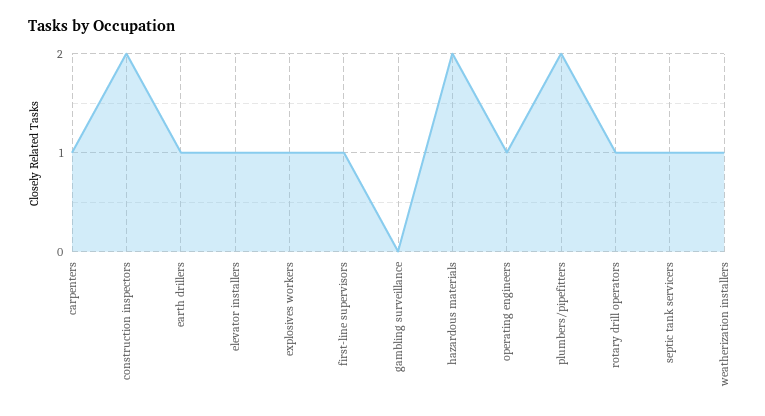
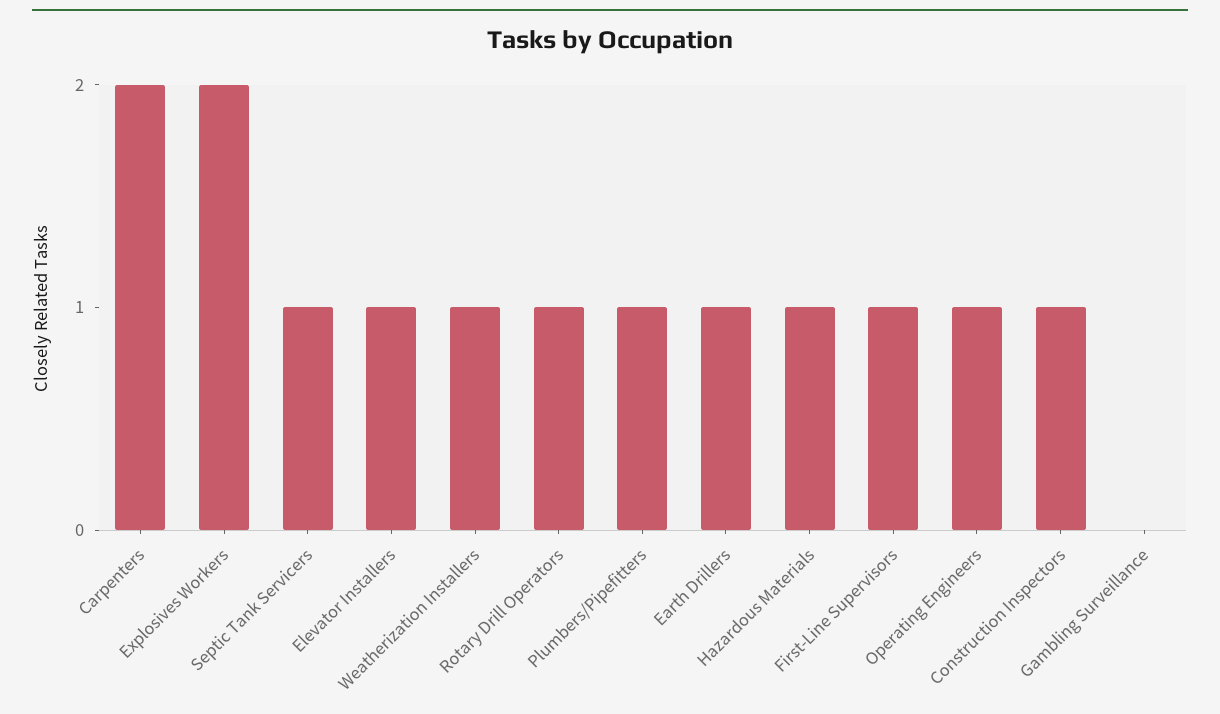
carpenters: 1 -> 2
construction inspectors: 2 -> 1
explosives workers: 1 -> 2
hazardous materials: 2 -> 1
plumbers/pipefitters: 2 -> 1

